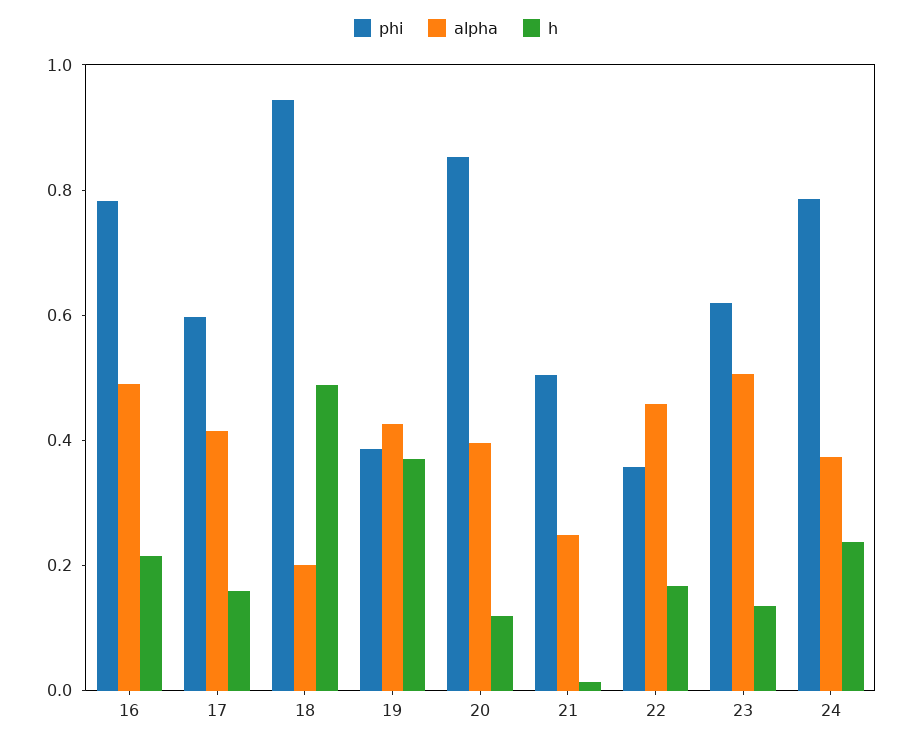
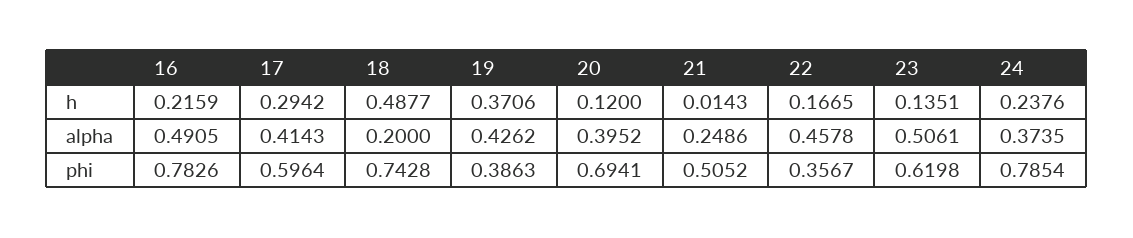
h, 17: 0.15 -> 0.2942
phi, 18: 0.95 -> 0.7428
phi, 20: 0.85 -> 0.6941

